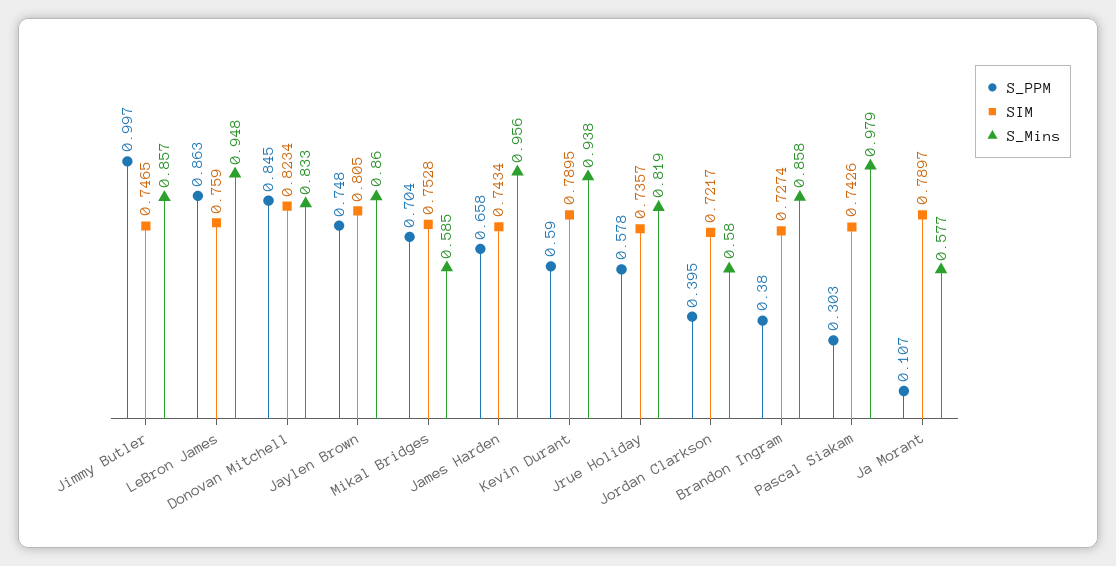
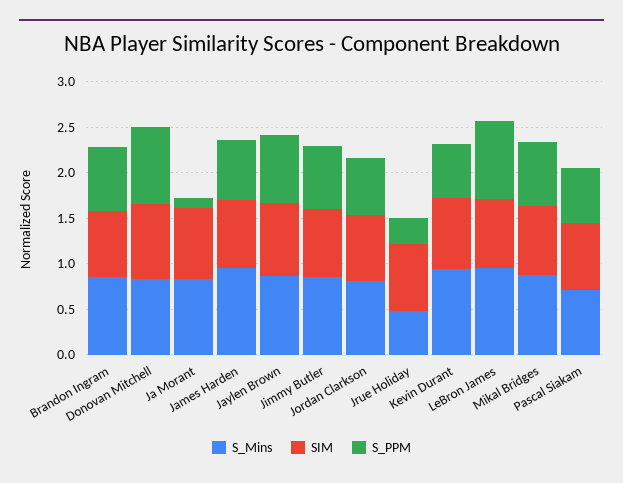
S_PPM, Jimmy Butler: 0.997 -> 0.7
S_Mins, Mikal Bridges: 0.585 -> 0.9
S_PPM, Jrue Holiday: 0.578 -> 0.3
S_Mins, Jrue Holiday: 0.819 -> 0.5
S_PPM, Jordan Clarkson: 0.395 -> 0.6
S_Mins, Jordan Clarkson: 0.58 -> 0.8
S_PPM, Brandon Ingram: 0.38 -> 0.7
S_PPM, Pascal Siakam: 0.303 -> 0.6
S_Mins, Pascal Siakam: 0.979 -> 0.7
S_Mins, Ja Morant: 0.577 -> 0.8

